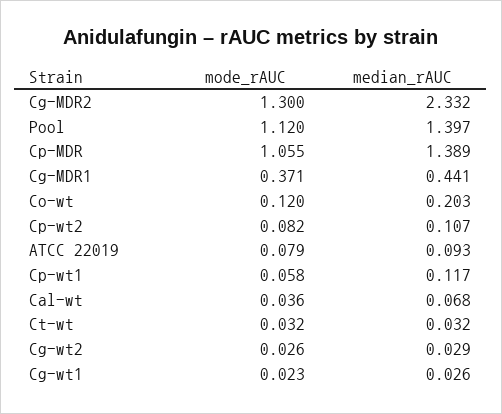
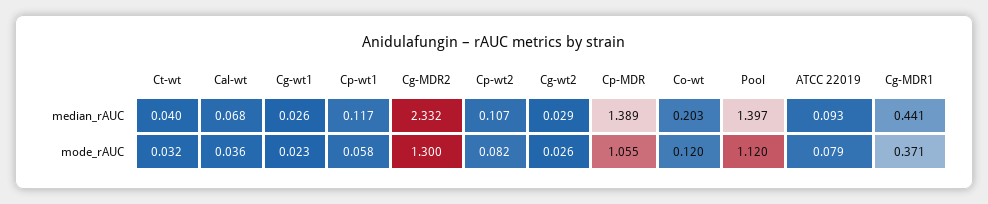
median_rAUC, Ct-wt: 0.032 -> 0.04

